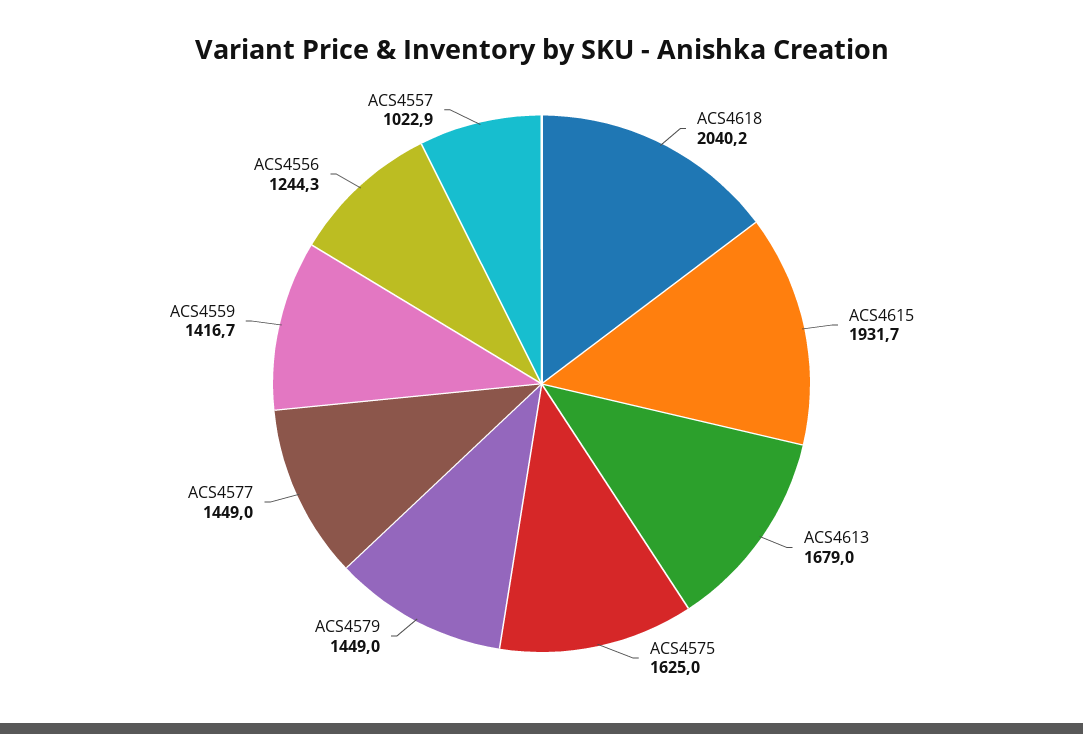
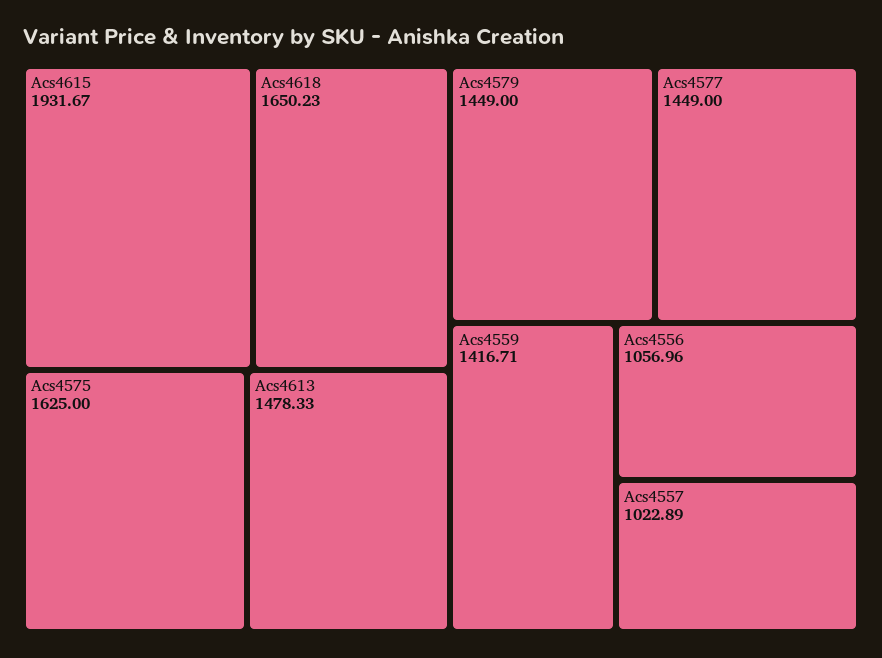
ACS4618: 2040.2 -> 1650.23
ACS4613: 1679 -> 1478.33
ACS4556: 1244.3 -> 1056.96

